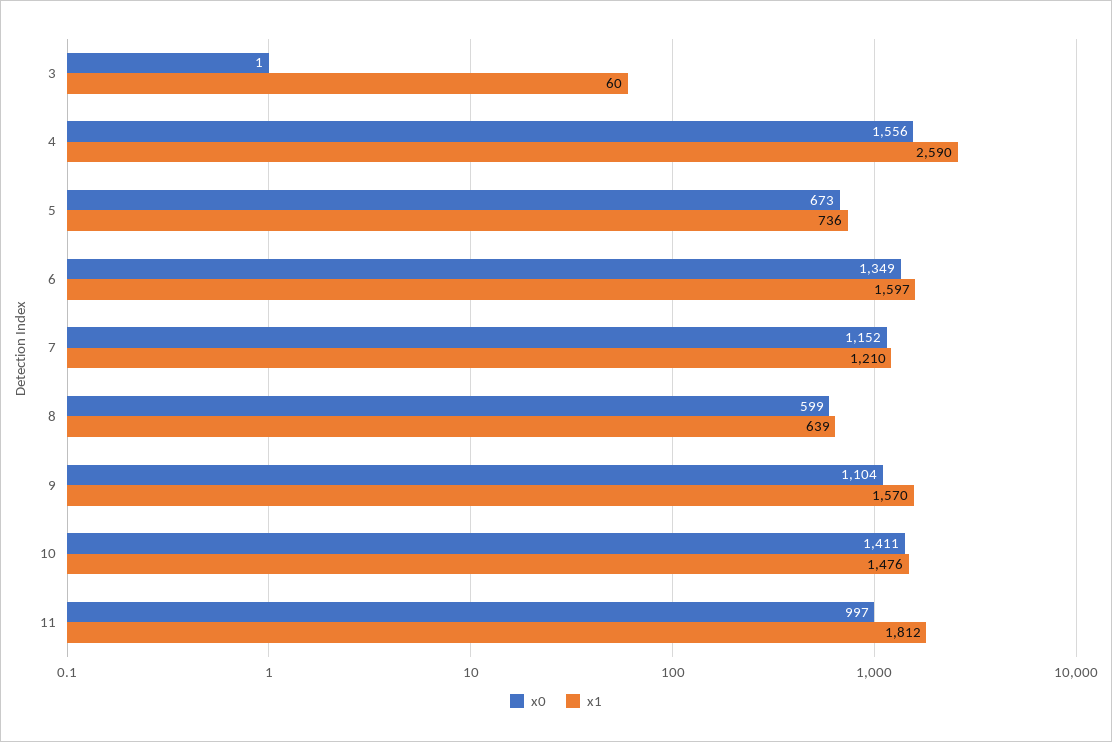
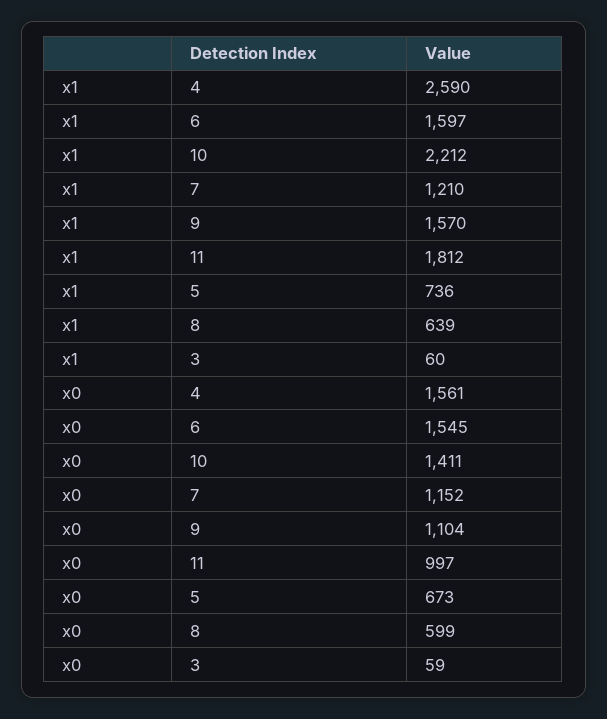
x0, 3: 1 -> 59
x0, 4: 1556 -> 1561
x0, 6: 1349 -> 1545
x1, 10: 1476 -> 2212

